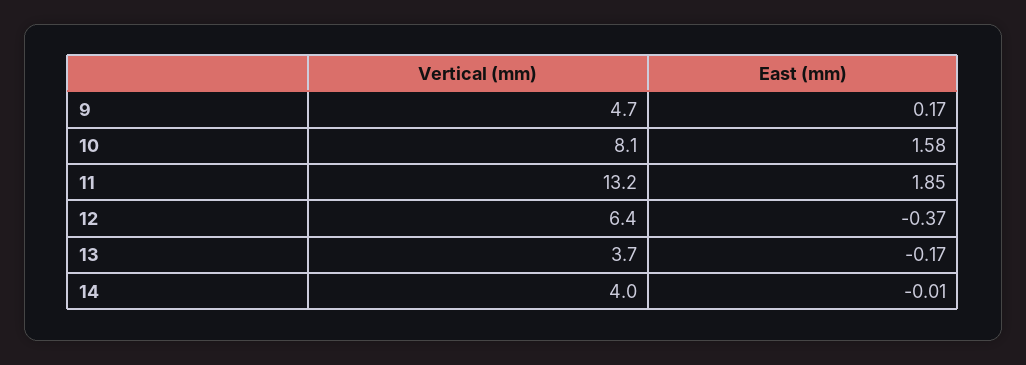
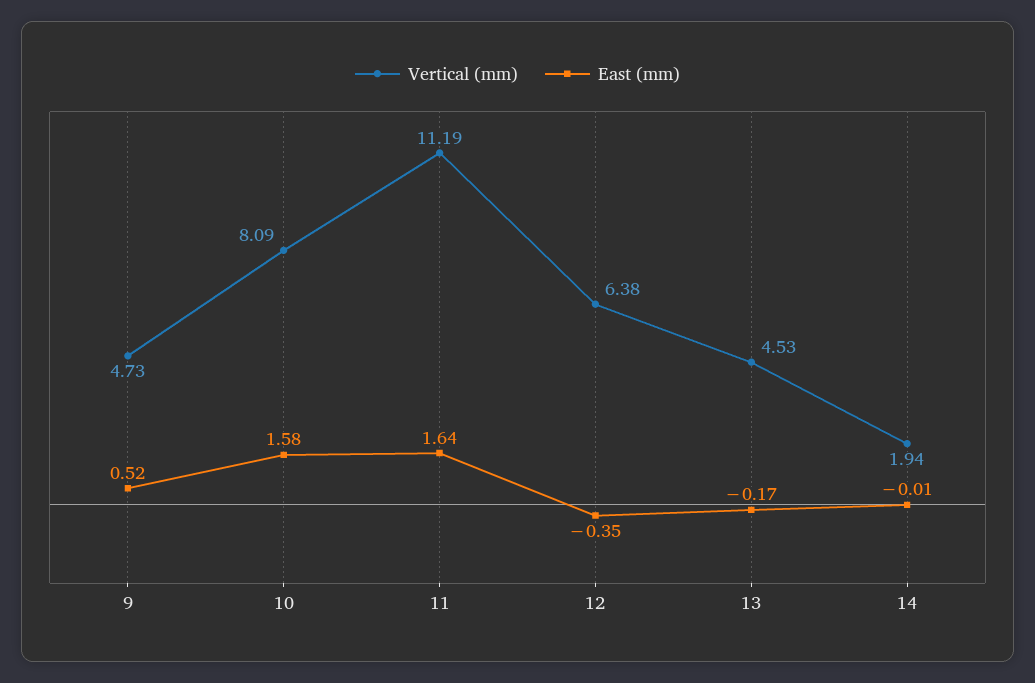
East (mm), 9: 0.17 -> 0.52
Vertical (mm), 11: 13.2 -> 11.19
East (mm), 11: 1.85 -> 1.64
East (mm), 12: -0.37 -> -0.35
Vertical (mm), 13: 3.7 -> 4.53
Vertical (mm), 14: 4 -> 1.94

